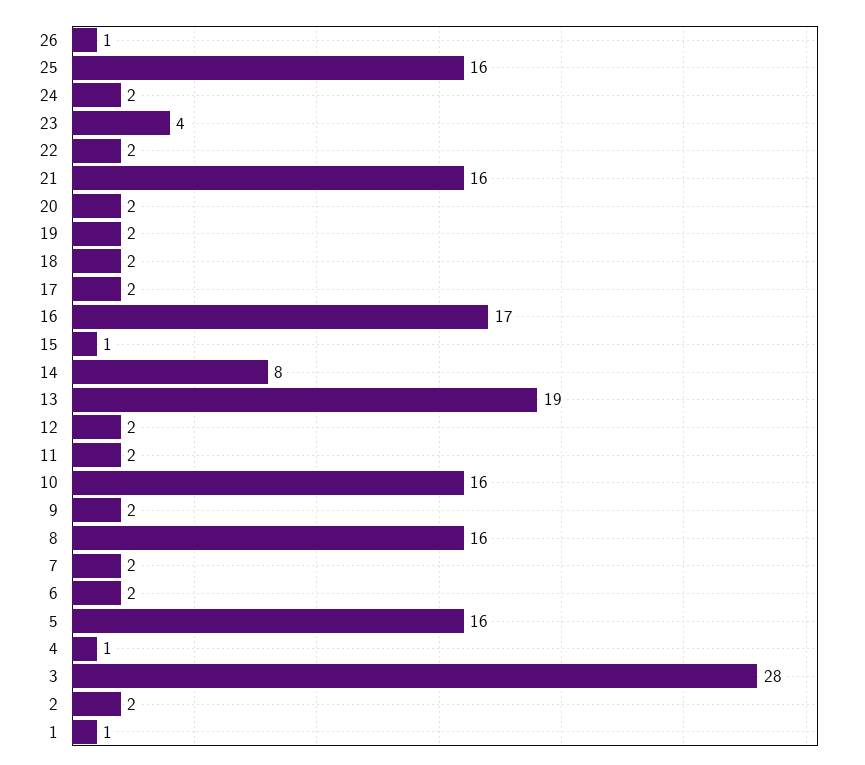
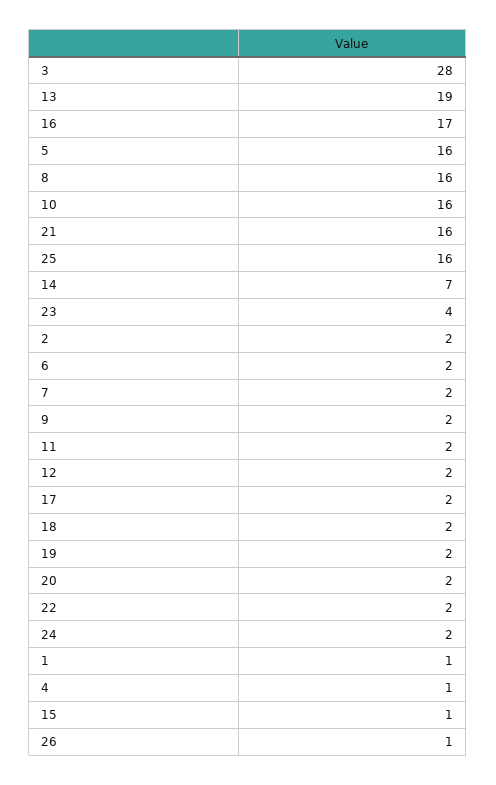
14: 8 -> 7

